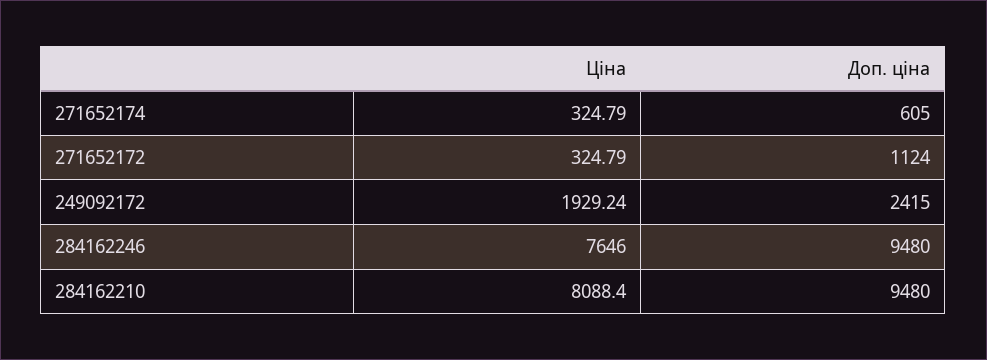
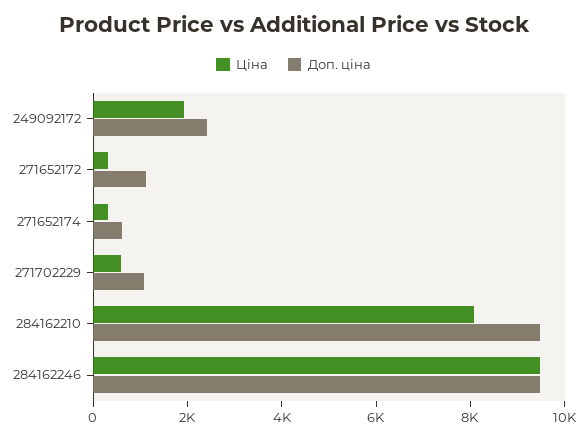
Ціна, 284162246: 7646 -> 9500
Ціна, 271702229: none -> 500
Доп. ціна, 271702229: none -> 1000

